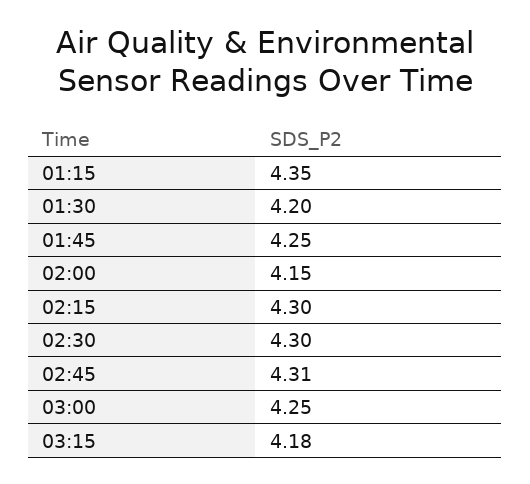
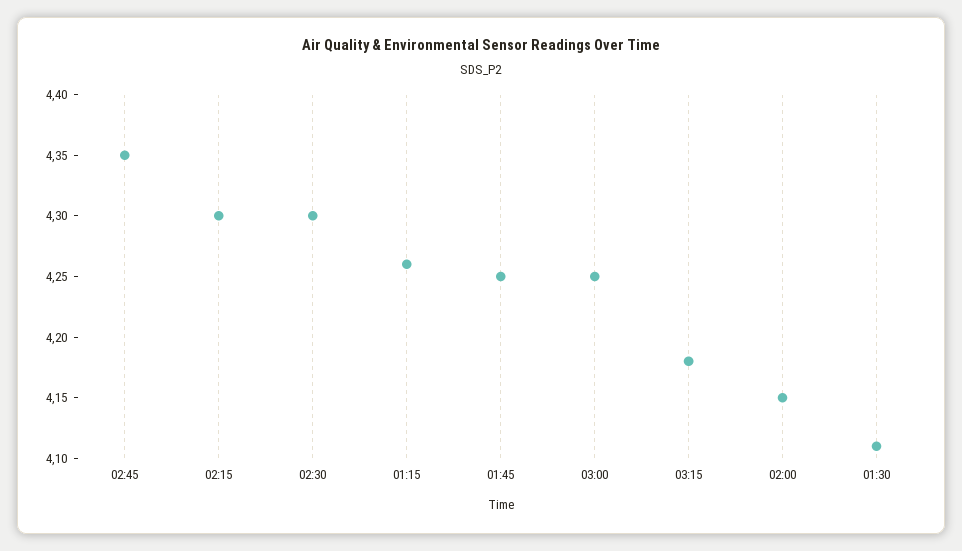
01:15: 4.35 -> 4.26
01:30: 4.2 -> 4.11
02:45: 4.31 -> 4.35

